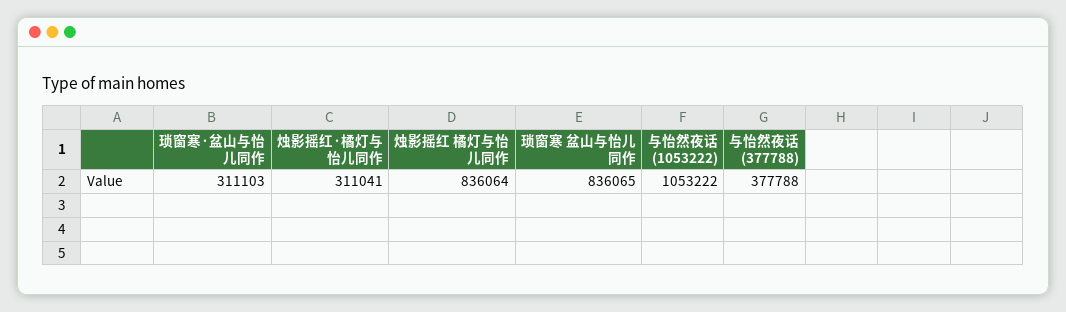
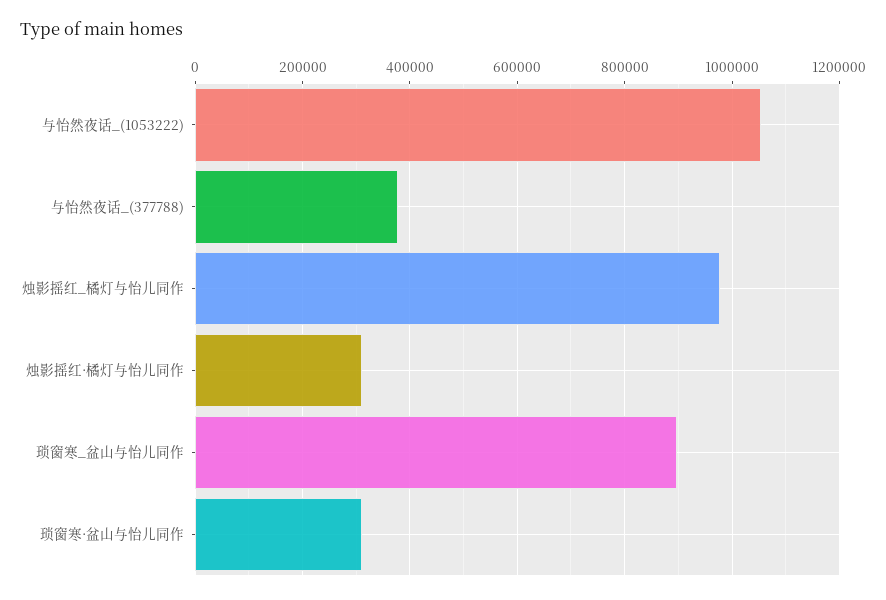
烛影摇红 橘灯与怡儿同作: 836064 -> 980000
琐窗寒 盆山与怡儿同作: 836065 -> 900000

